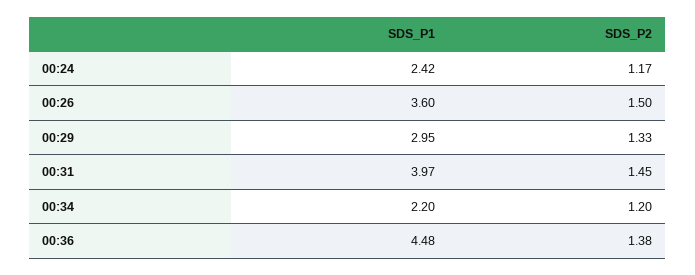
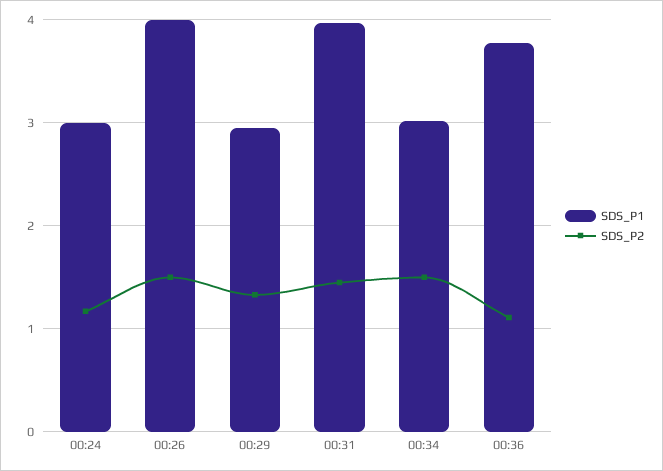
SDS_P1, 00:24: 2.42 -> 3
SDS_P1, 00:26: 3.6 -> 4
SDS_P1, 00:34: 2.2 -> 3
SDS_P2, 00:34: 1.2 -> 1.5
SDS_P1, 00:36: 4.48 -> 3.8
SDS_P2, 00:36: 1.38 -> 1.1

